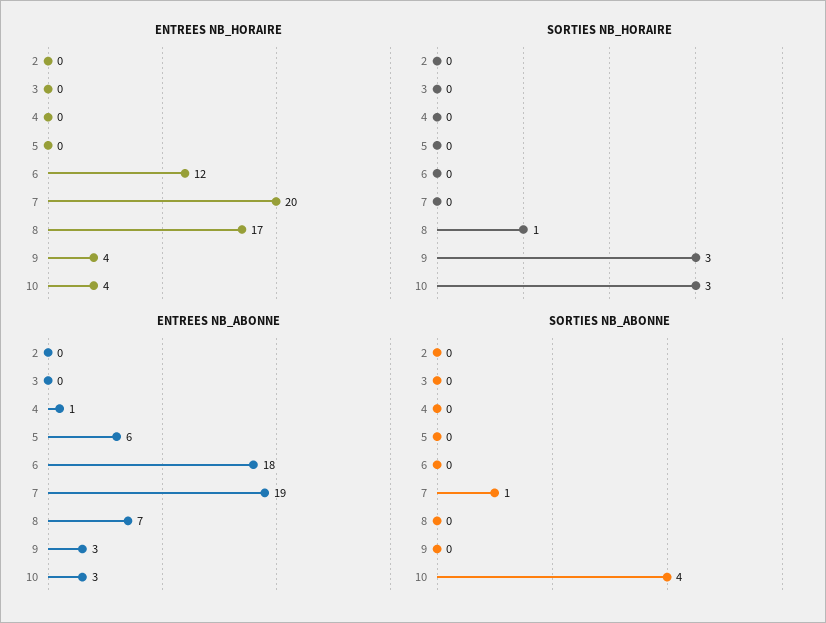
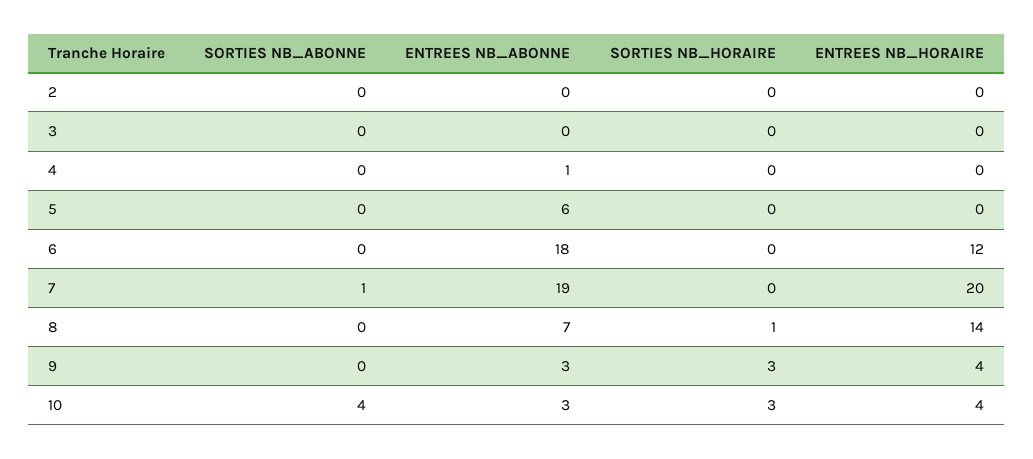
ENTREES NB_HORAIRE, 8: 17 -> 14

